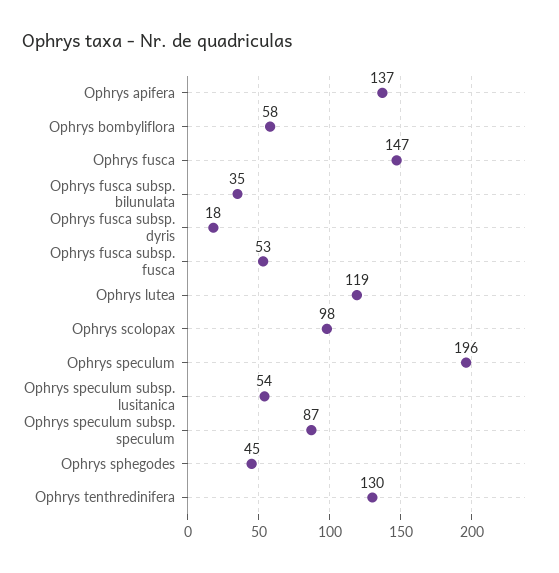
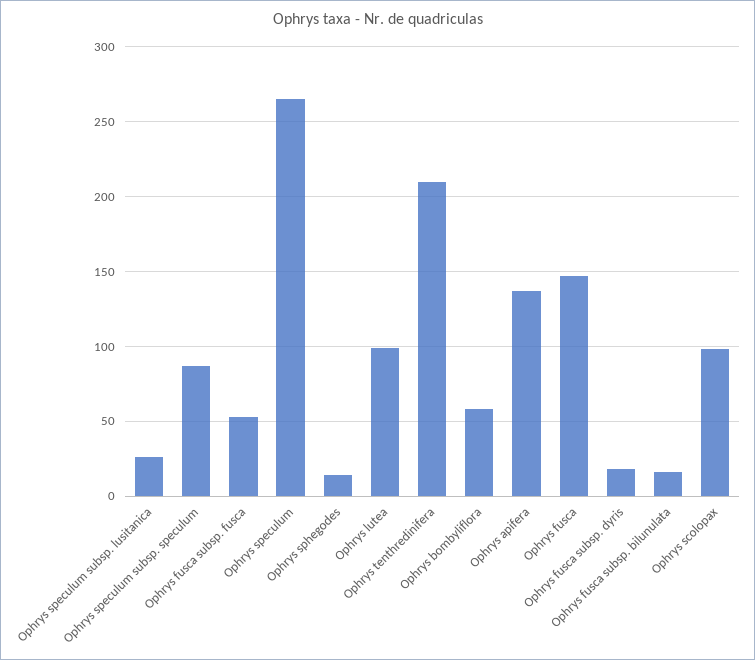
Ophrys fusca subsp. bilunulata: 35 -> 15
Ophrys lutea: 119 -> 100
Ophrys speculum: 196 -> 265
Ophrys speculum subsp. lusitanica: 54 -> 25
Ophrys sphegodes: 45 -> 15
Ophrys tenthredinifera: 130 -> 210

